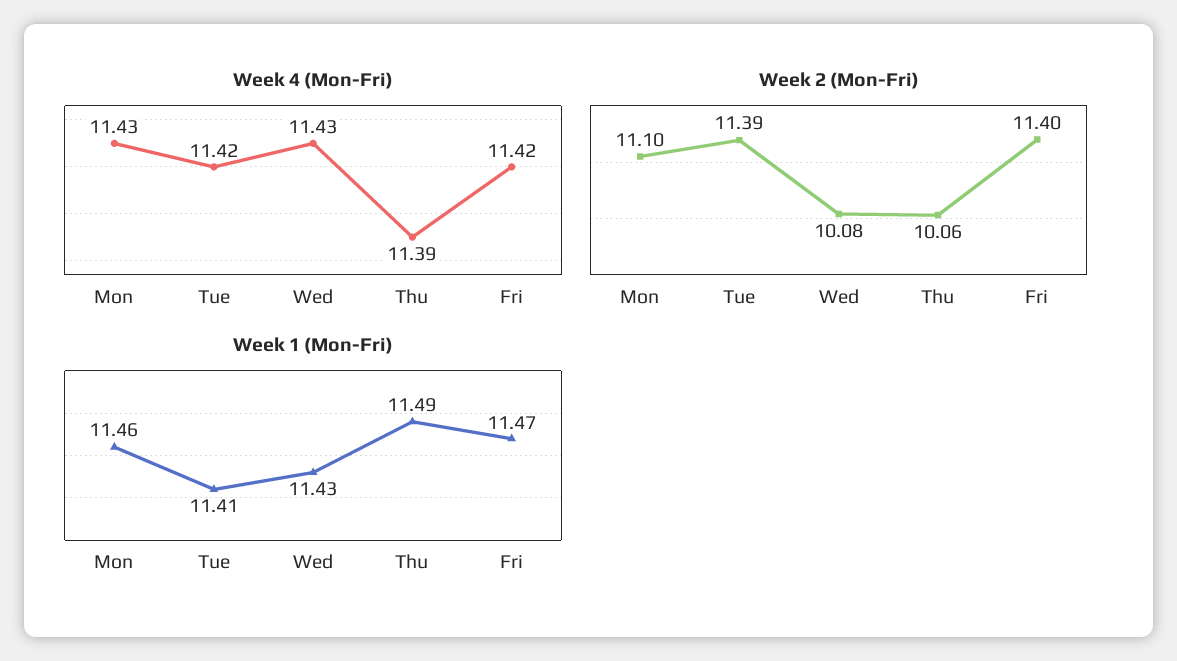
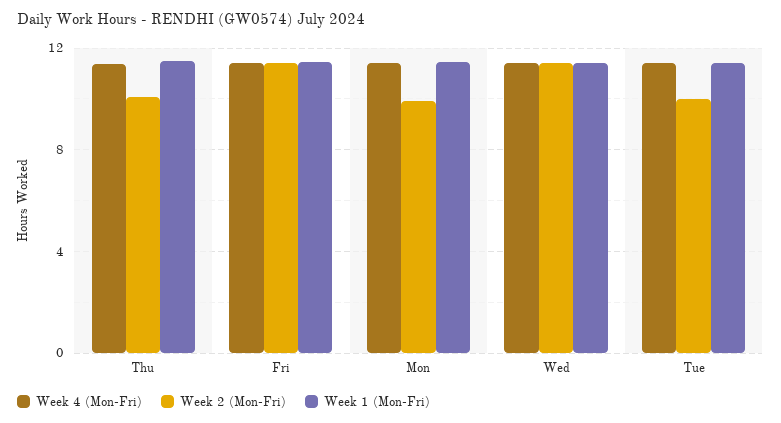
Week 2 (Mon-Fri), Mon: 11.1 -> 10
Week 2 (Mon-Fri), Tue: 11.39 -> 10
Week 2 (Mon-Fri), Wed: 10.08 -> 11.5

